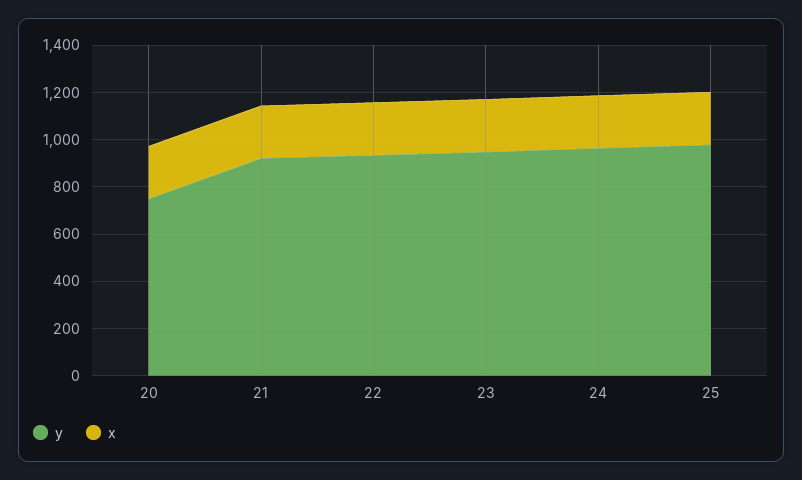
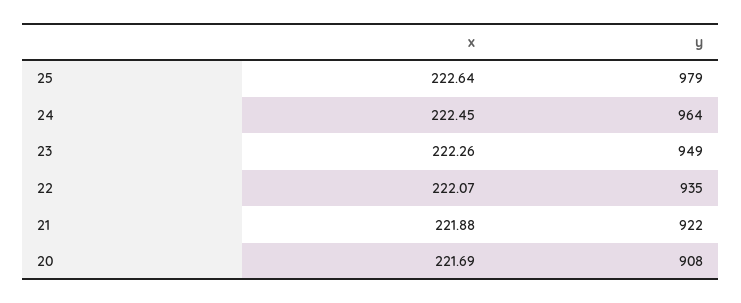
y, 20: 750 -> 908

